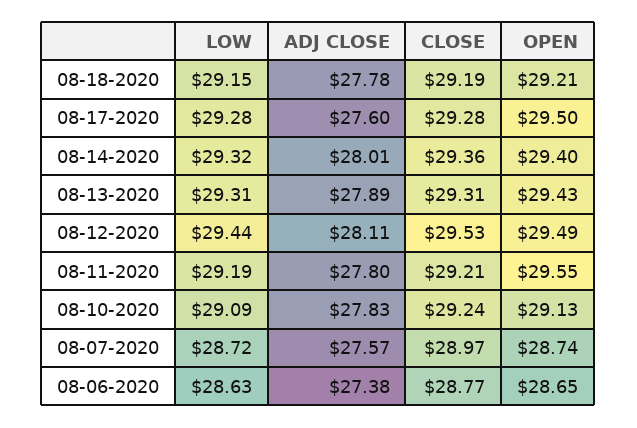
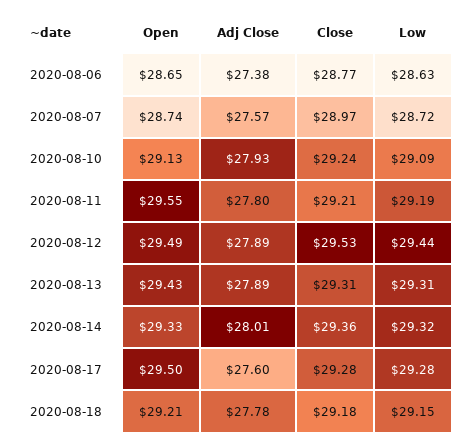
CLOSE, 08-18-2020: 29.19 -> 29.18
OPEN, 08-14-2020: 29.4 -> 29.33
ADJ CLOSE, 08-12-2020: 28.11 -> 27.89
ADJ CLOSE, 08-10-2020: 27.83 -> 27.93

